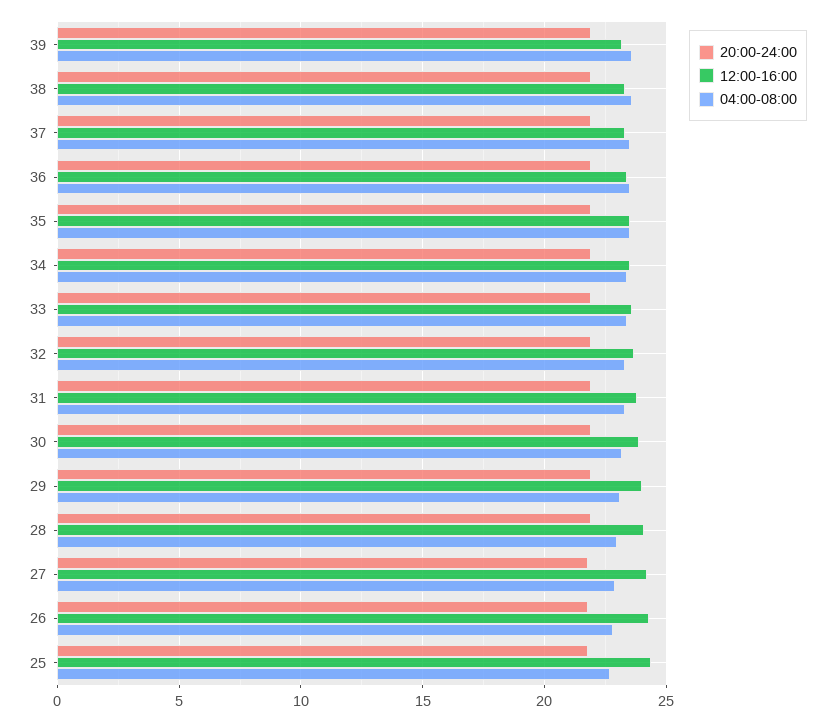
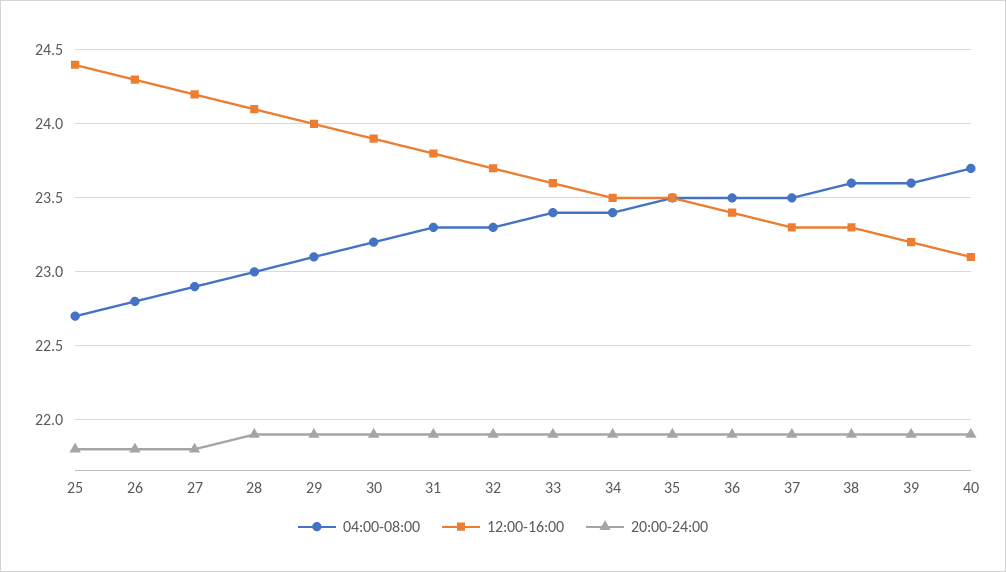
04:00-08:00, 40: none -> 23.7
12:00-16:00, 40: none -> 23.1
20:00-24:00, 40: none -> 21.9

